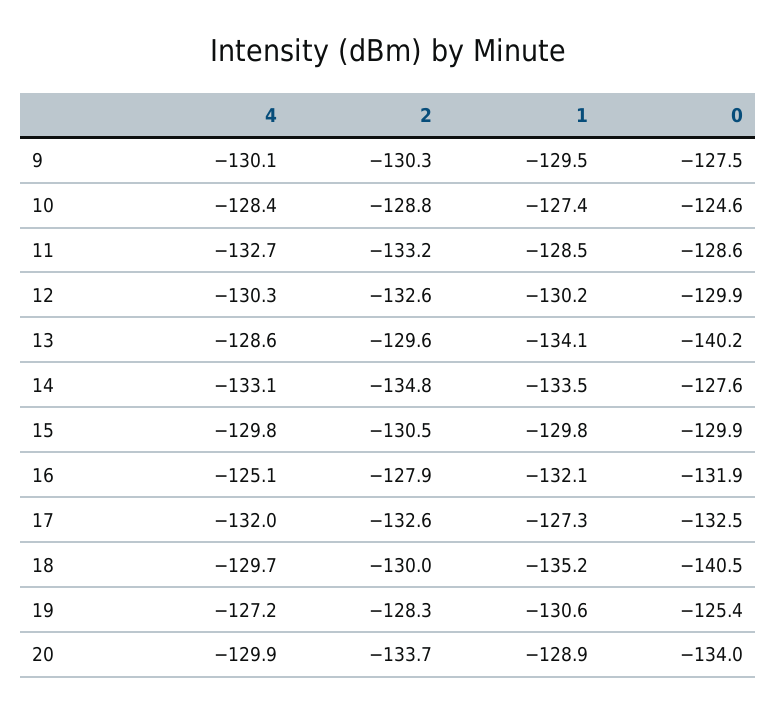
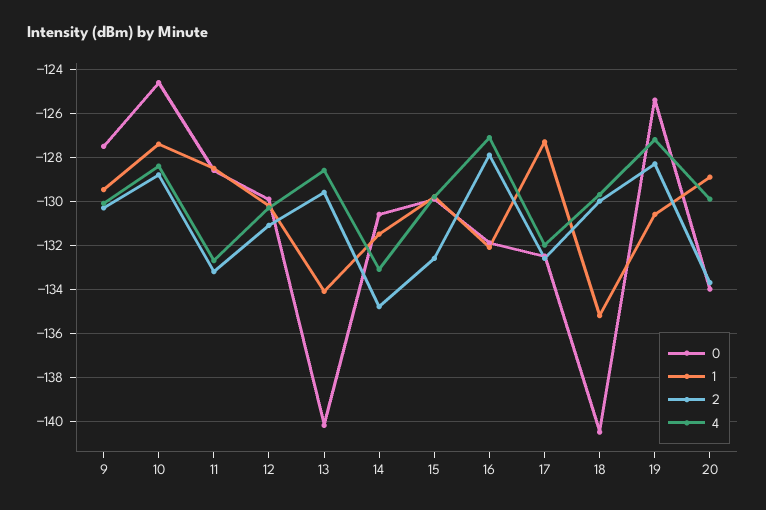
2, 12: -132.6 -> -131
1, 14: -133.5 -> -131.5
0, 14: -127.6 -> -130.5
2, 15: -130.5 -> -132.5
4, 16: -125.1 -> -127

